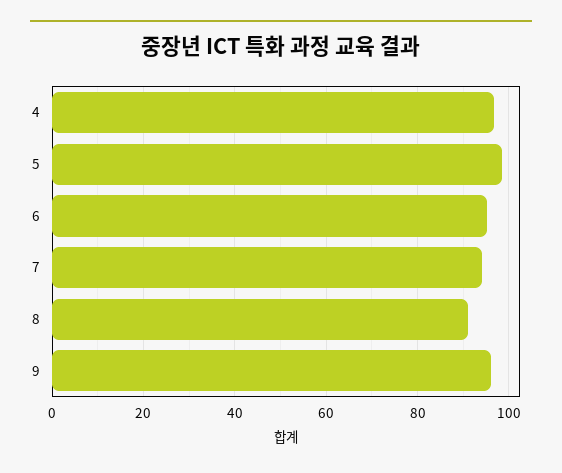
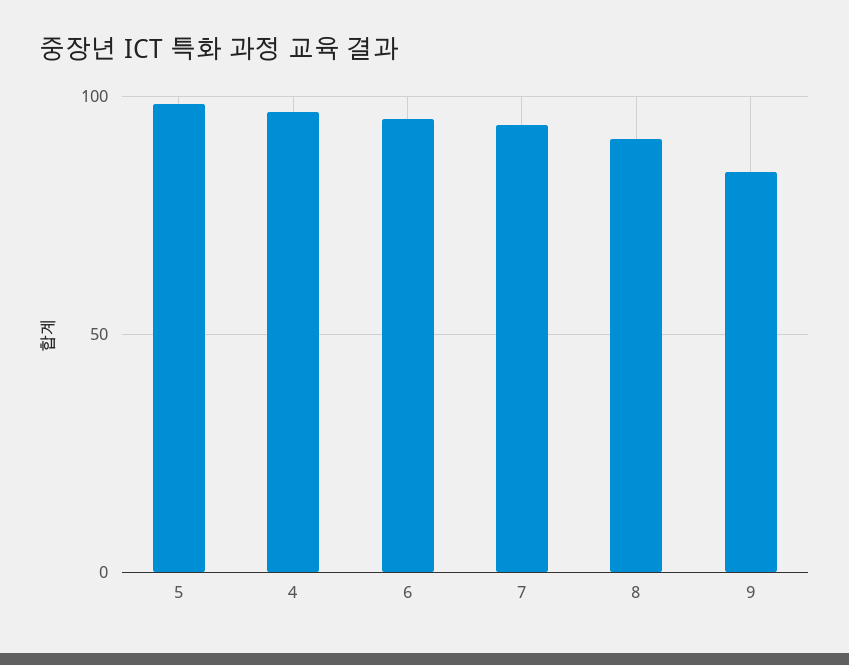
9: 96 -> 85

